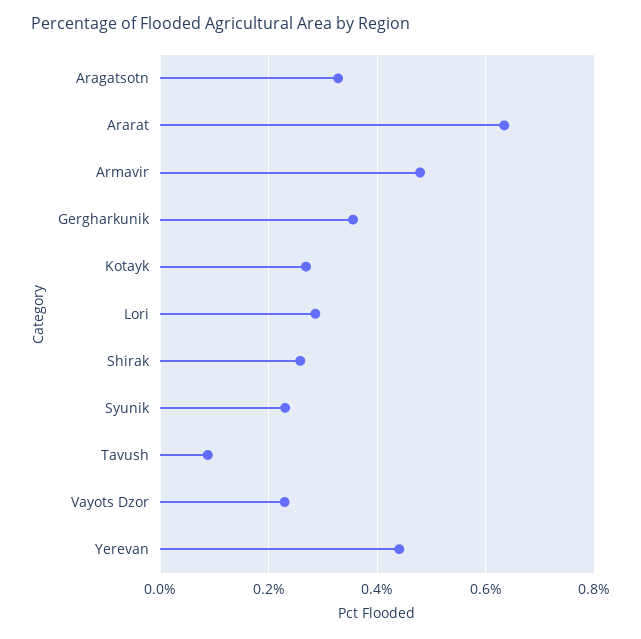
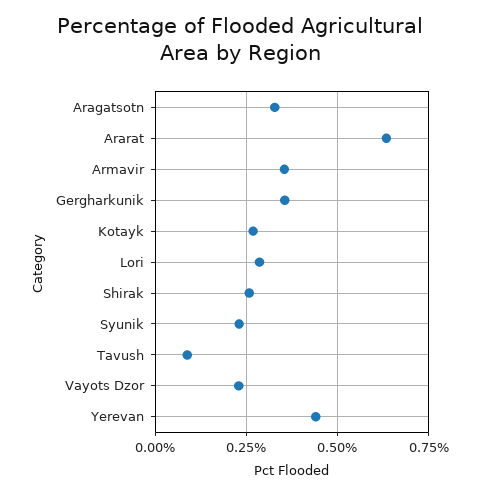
Armavir: 0.48 -> 0.35

